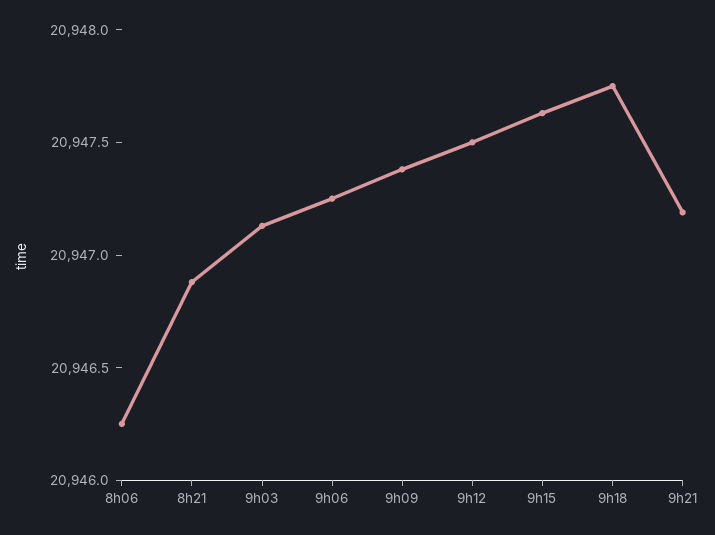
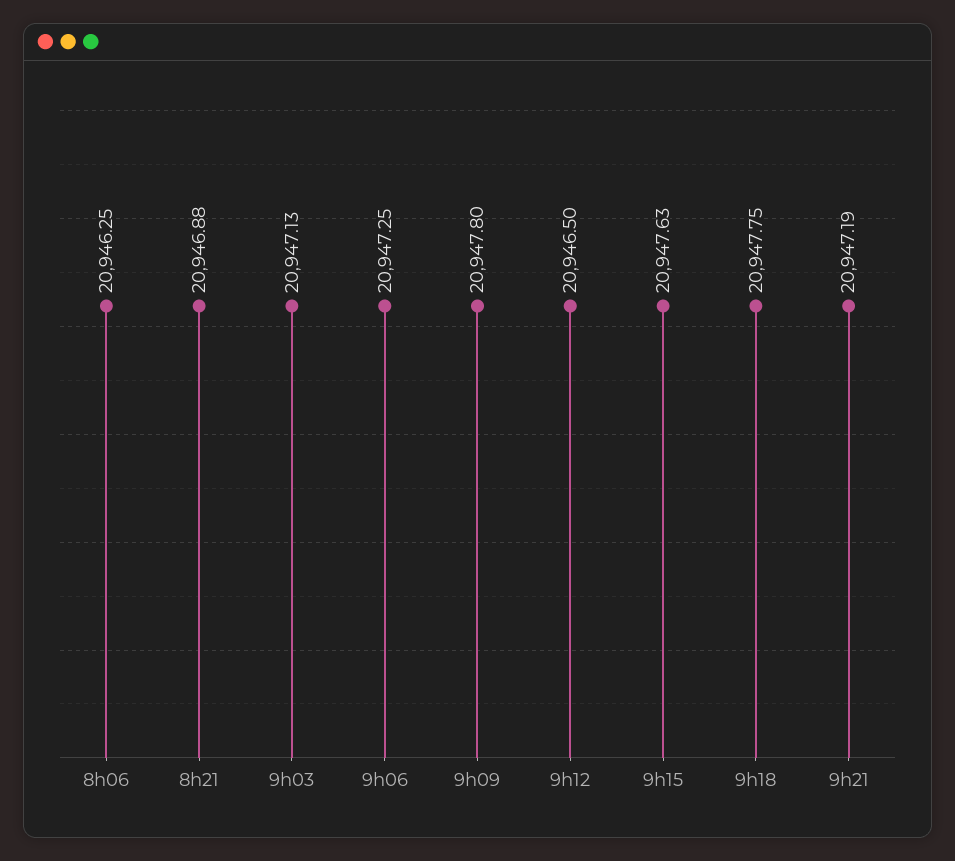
9h09: 20947.4 -> 20947.8
9h12: 20947.5 -> 20946.5

